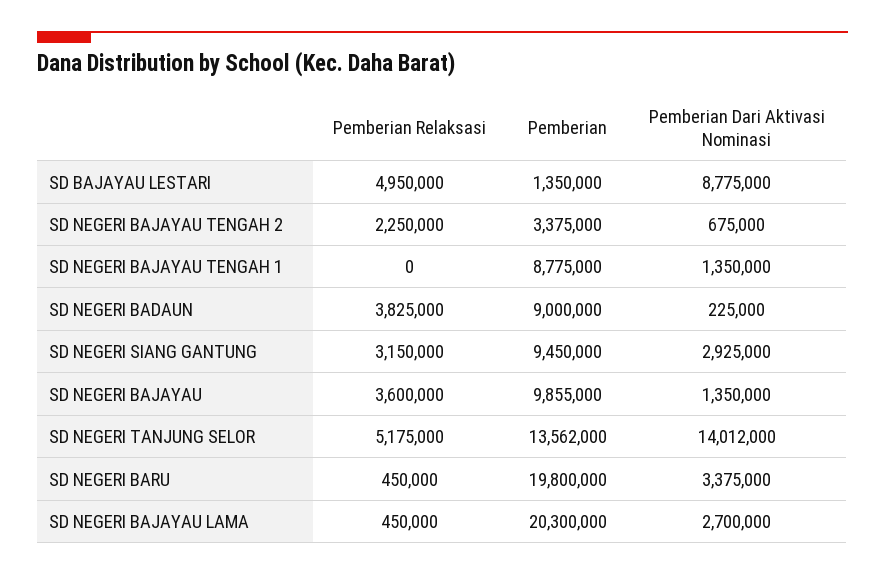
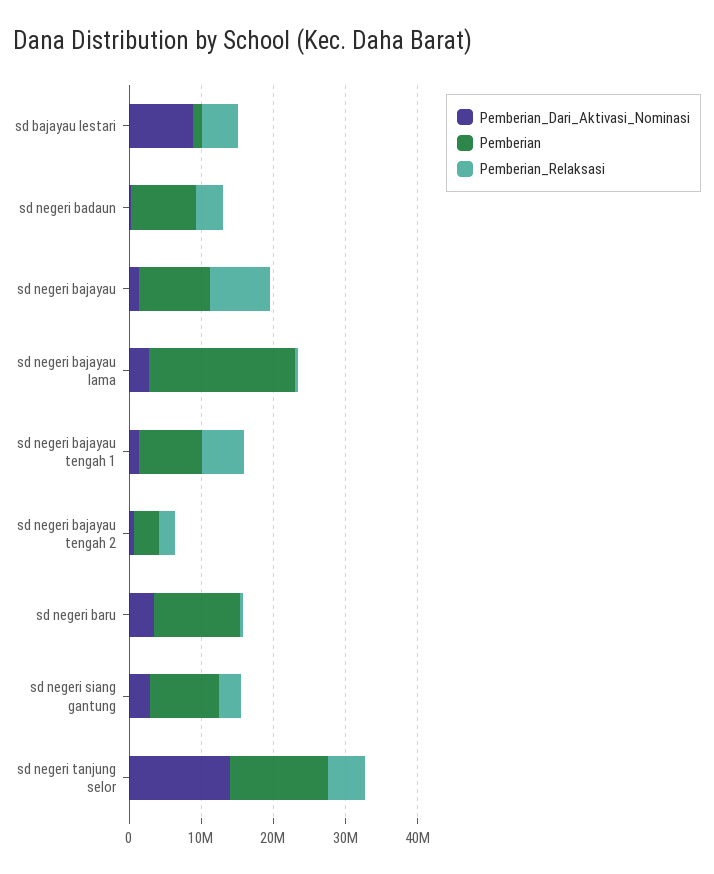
Pemberian Relaksasi, SD NEGERI BAJAYAU TENGAH 1: 0 -> 6000000
Pemberian Relaksasi, SD NEGERI BAJAYAU: 3600000 -> 8000000
Pemberian, SD NEGERI BARU: 19800000 -> 12000000

